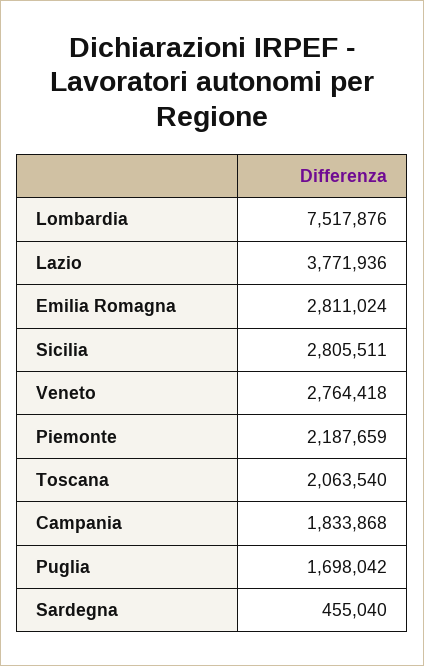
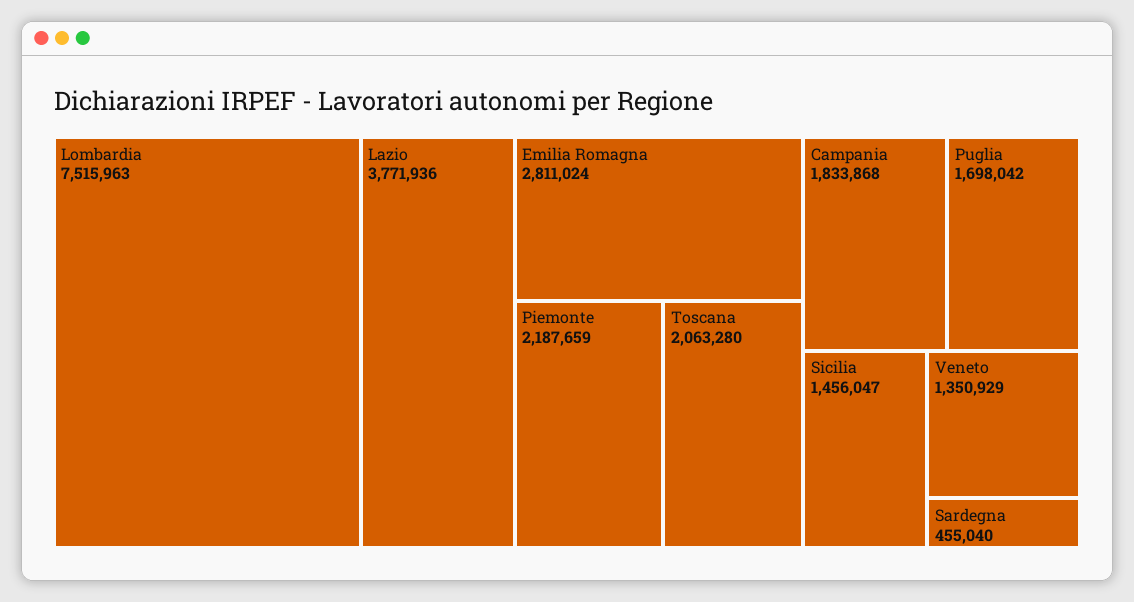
Lombardia: 7517876 -> 7515963
Sicilia: 2805511 -> 1456047
Veneto: 2764418 -> 1350929
Toscana: 2063540 -> 2063280

